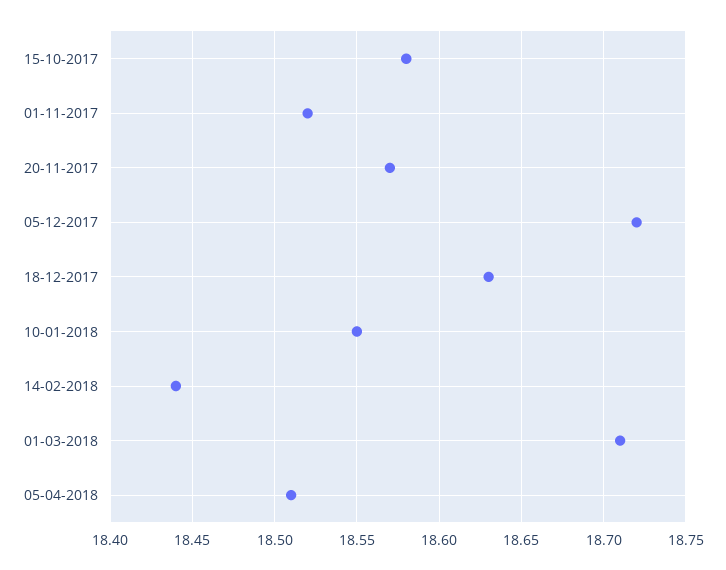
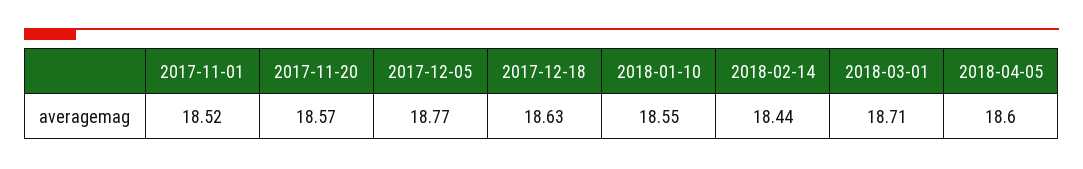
15-10-2017: 18.58 -> none
05-12-2017: 18.72 -> 18.77
05-04-2018: 18.51 -> 18.6

